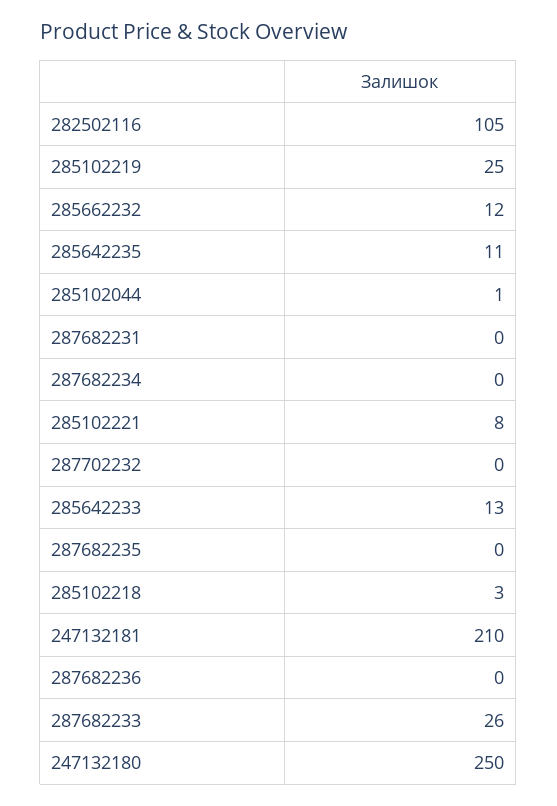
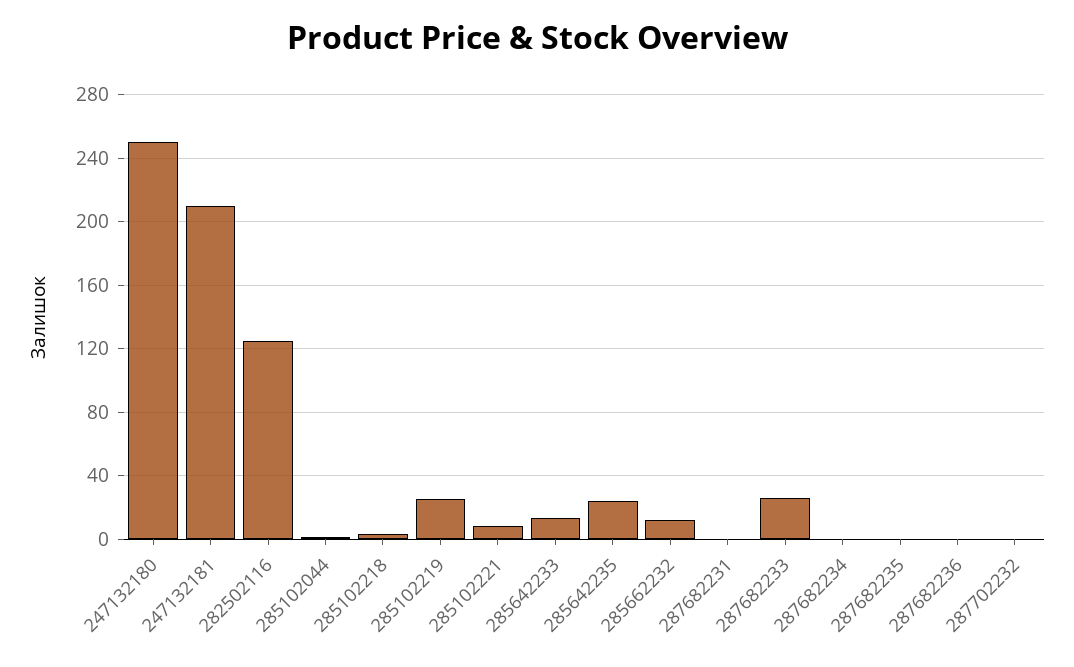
282502116: 105 -> 125
285642235: 11 -> 25

